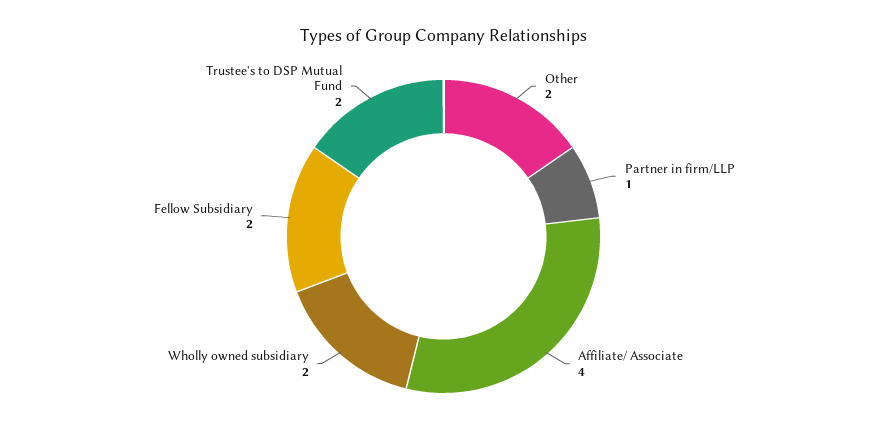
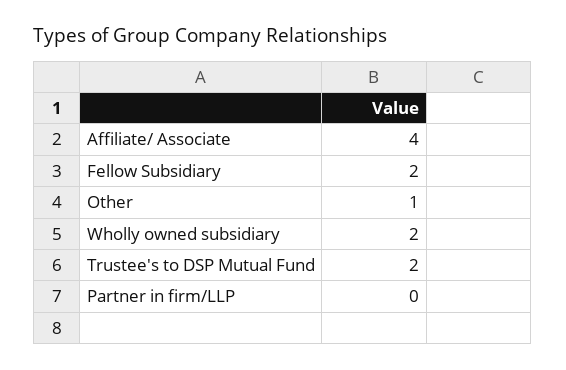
Other: 2 -> 1
Partner in firm/LLP: 1 -> 0

